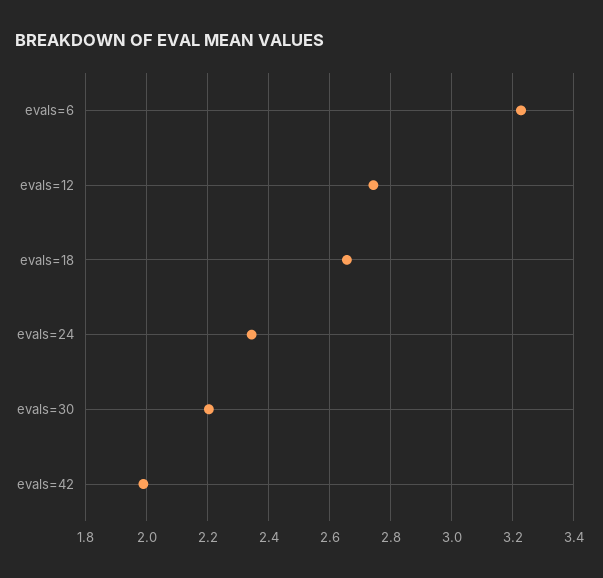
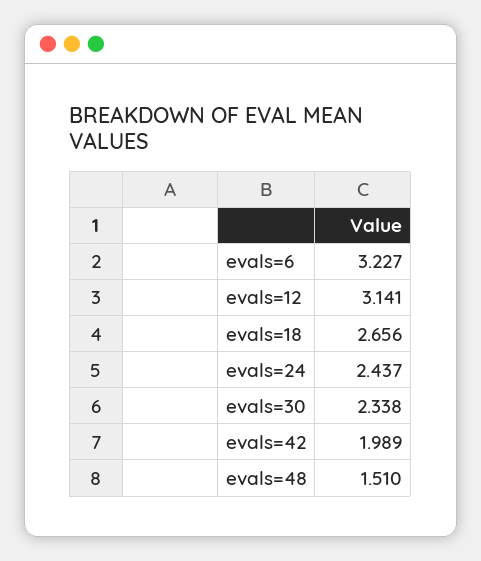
evals=12: 2.74 -> 3.141
evals=24: 2.34 -> 2.437
evals=30: 2.2 -> 2.338
evals=48: none -> 1.51

